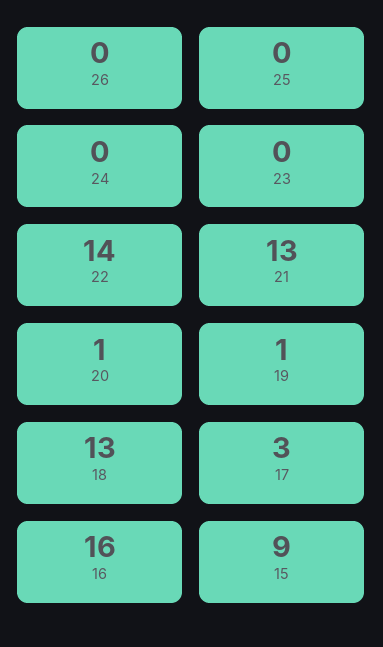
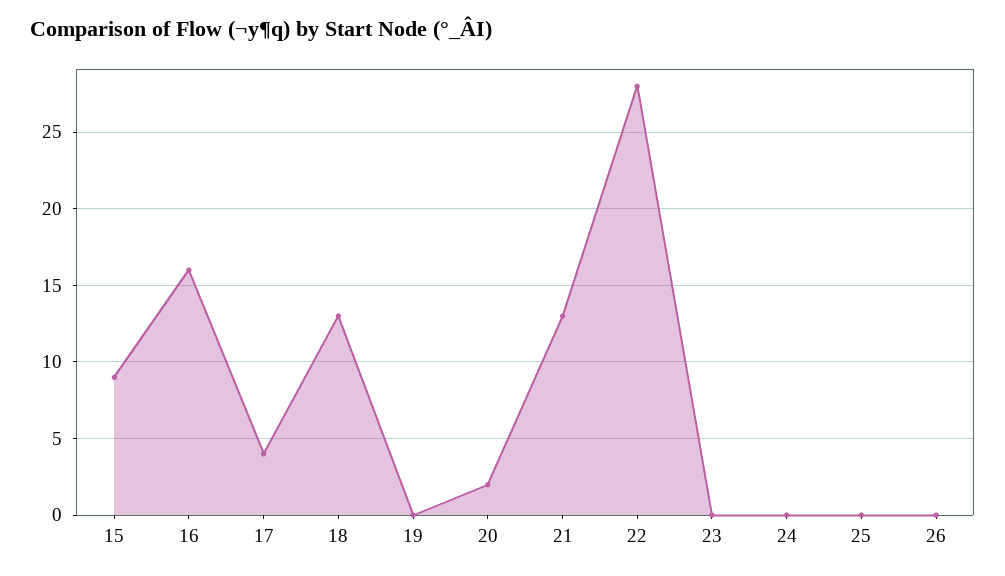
22: 14 -> 28
20: 1 -> 2
19: 1 -> 0
17: 3 -> 4

